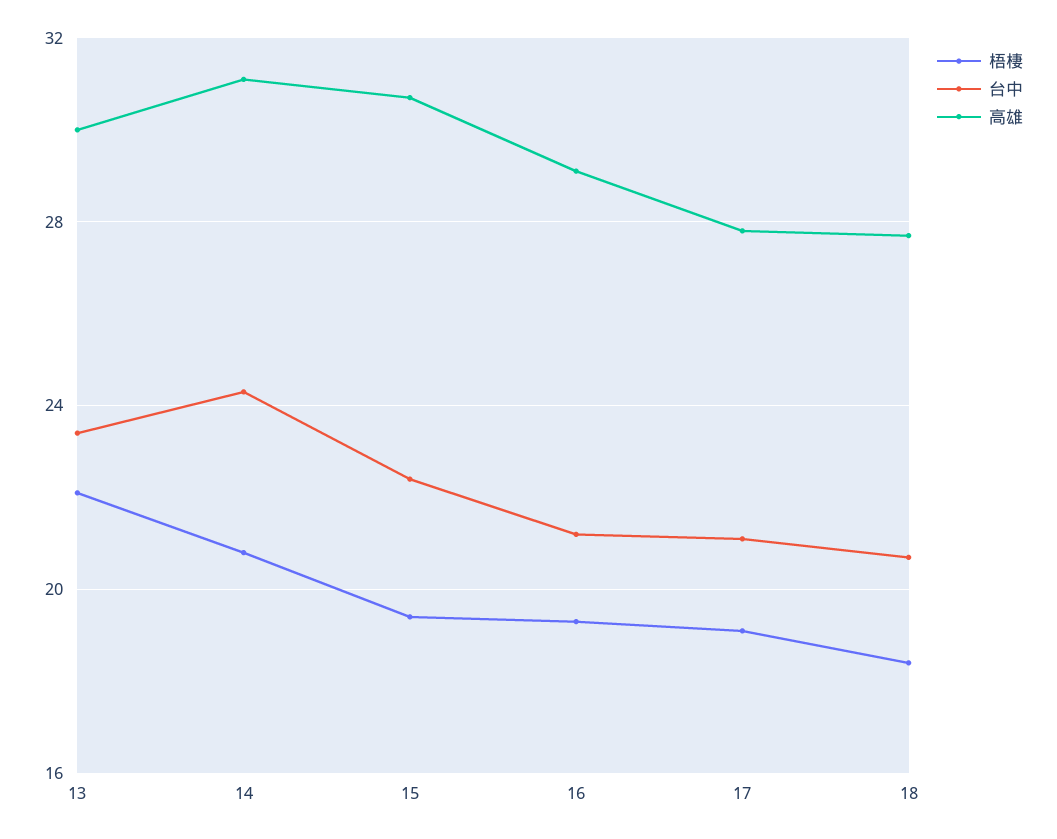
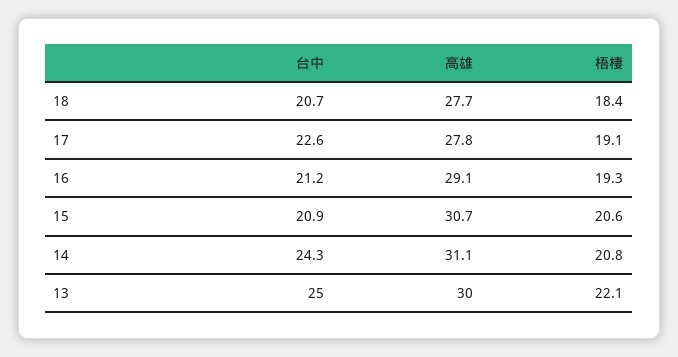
台中, 13: 23.5 -> 25
梧棲, 15: 19.5 -> 20.6
台中, 15: 22.5 -> 20.9
台中, 17: 21 -> 22.6

